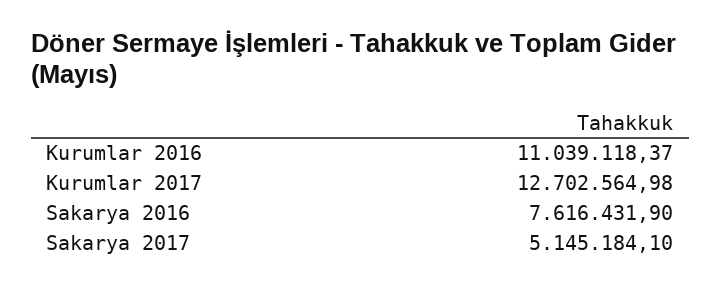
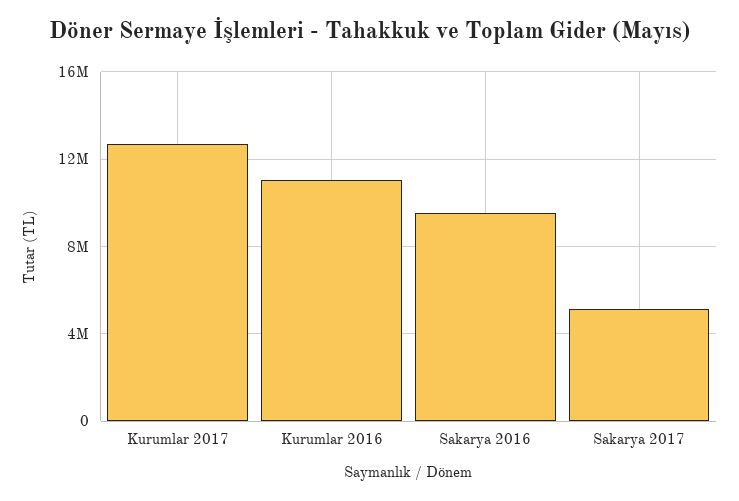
Sakarya 2016: 7616431.9 -> 9500000

